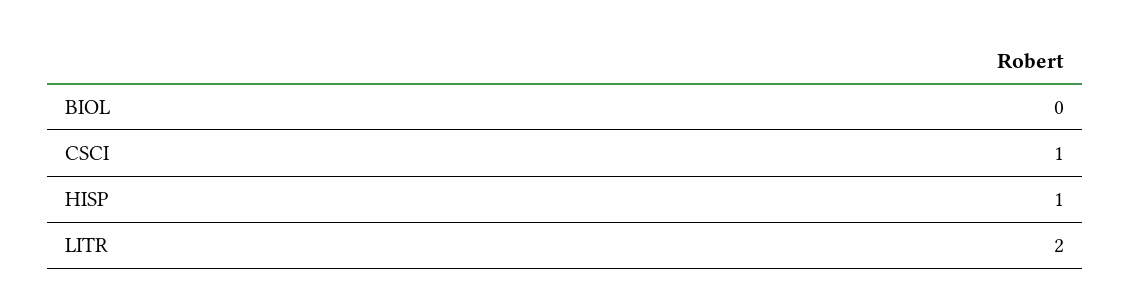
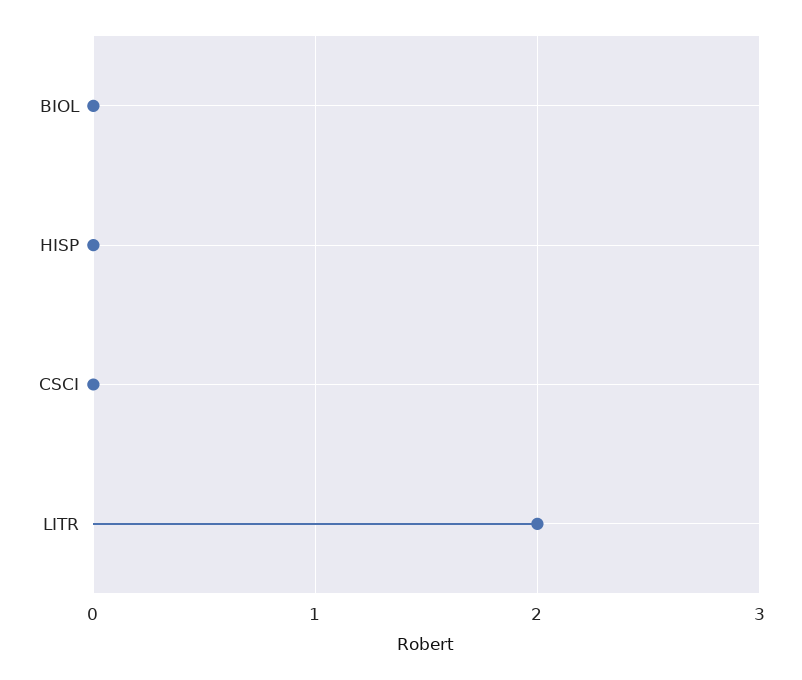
CSCI: 1 -> 0
HISP: 1 -> 0

